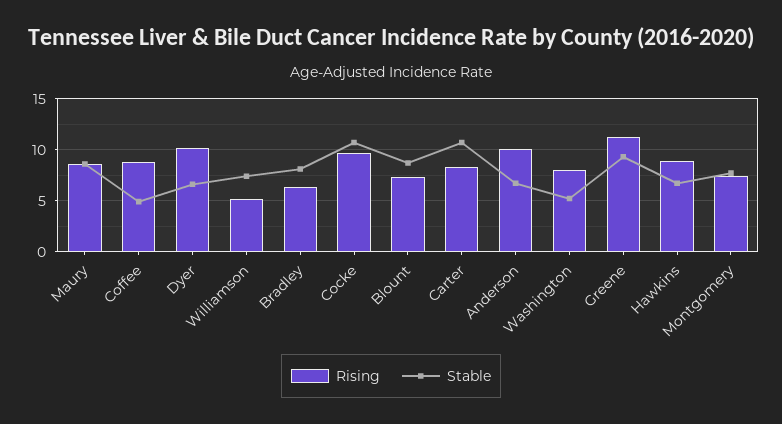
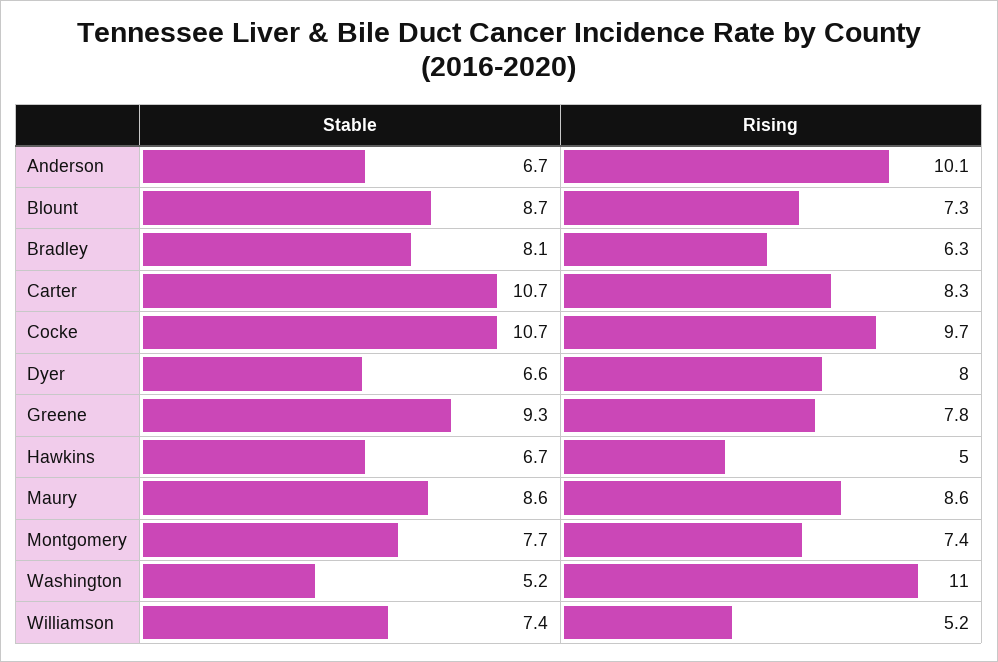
Rising, Coffee: 9 -> none
Stable, Coffee: 5 -> none
Rising, Dyer: 10 -> 8
Rising, Washington: 8 -> 11
Rising, Greene: 11 -> 7.8
Rising, Hawkins: 9 -> 5

